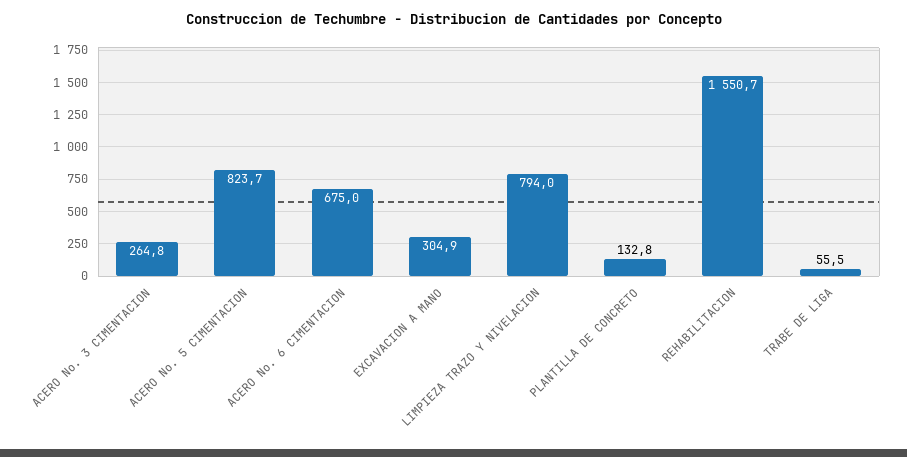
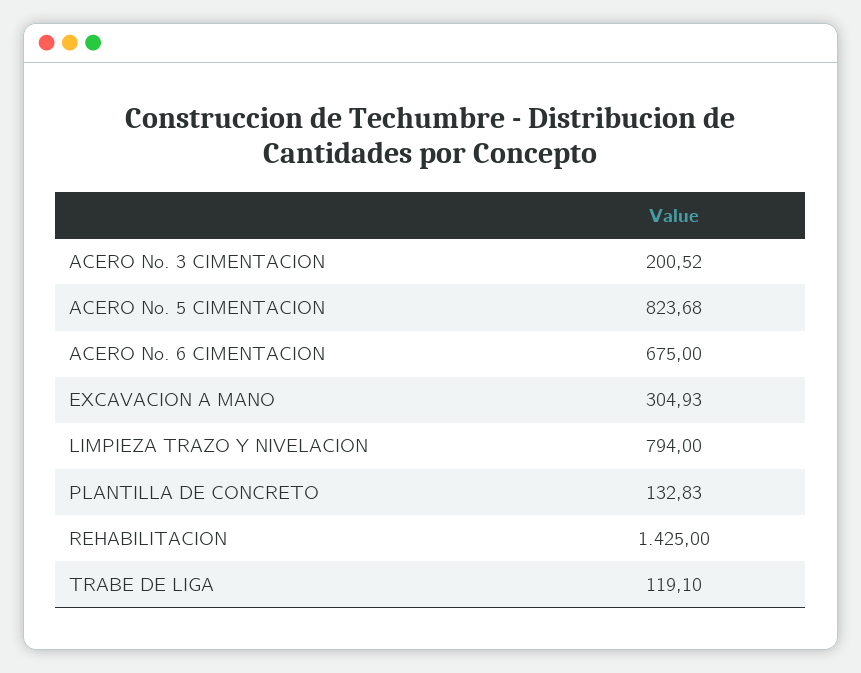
ACERO No. 3 CIMENTACION: 264.8 -> 200.52
REHABILITACION: 1550.7 -> 1425
TRABE DE LIGA: 55.5 -> 119.1

